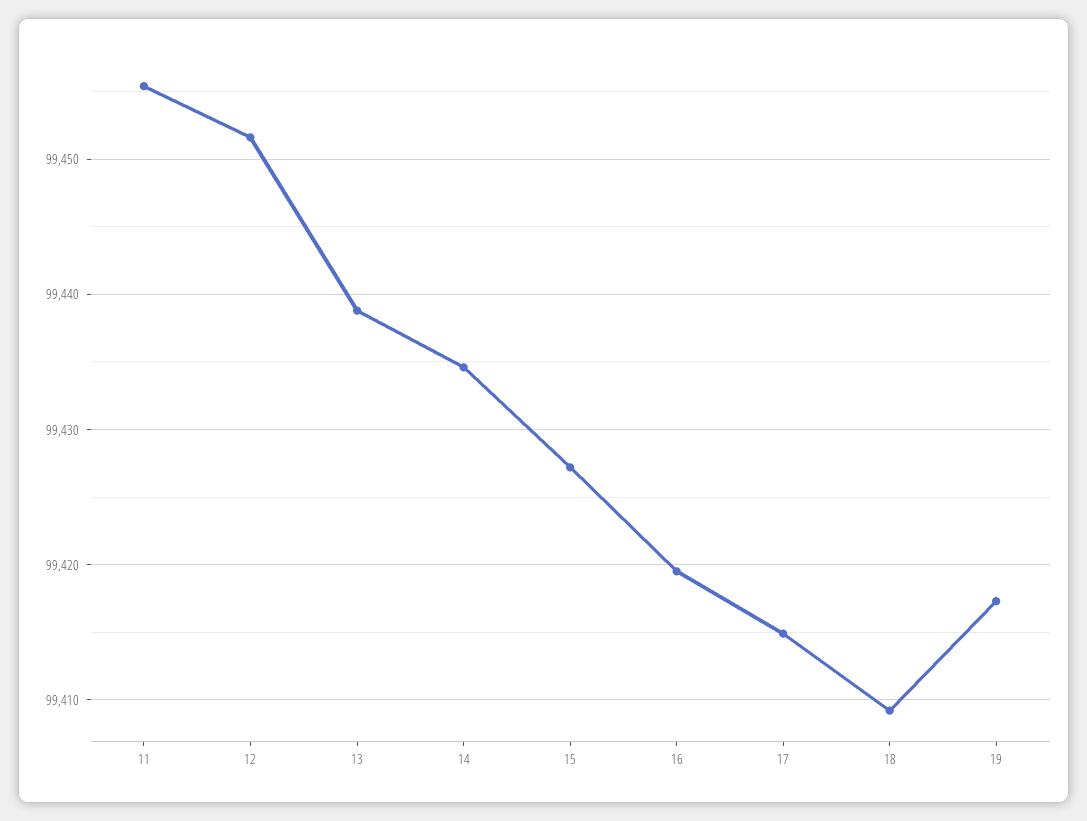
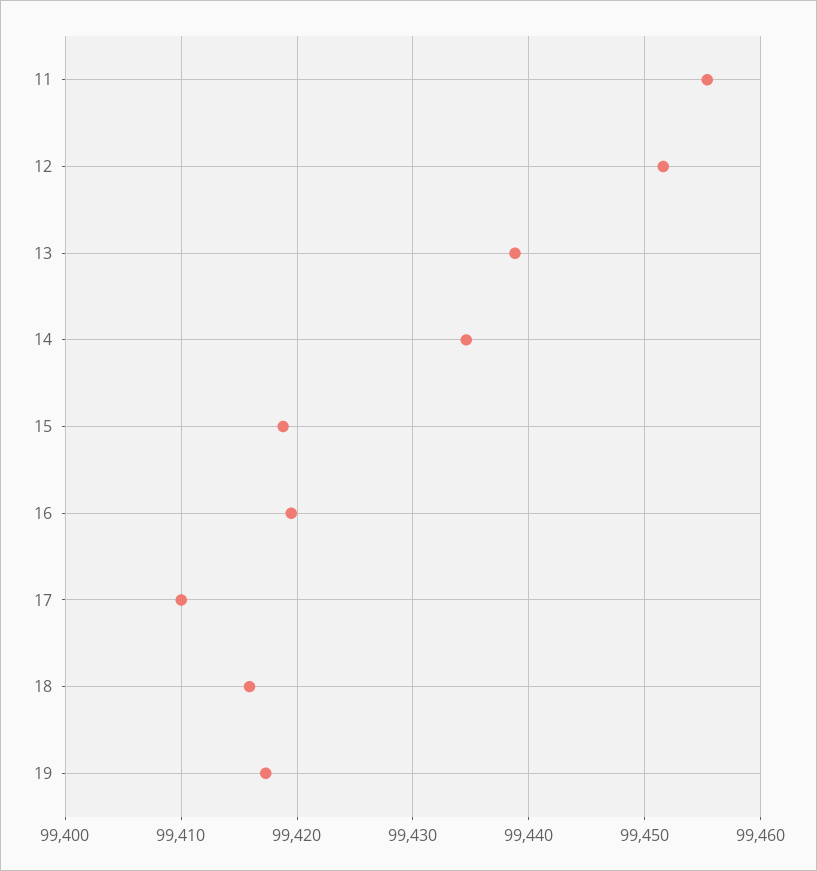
15: 99427 -> 99419
17: 99415 -> 99410
18: 99409 -> 99416

